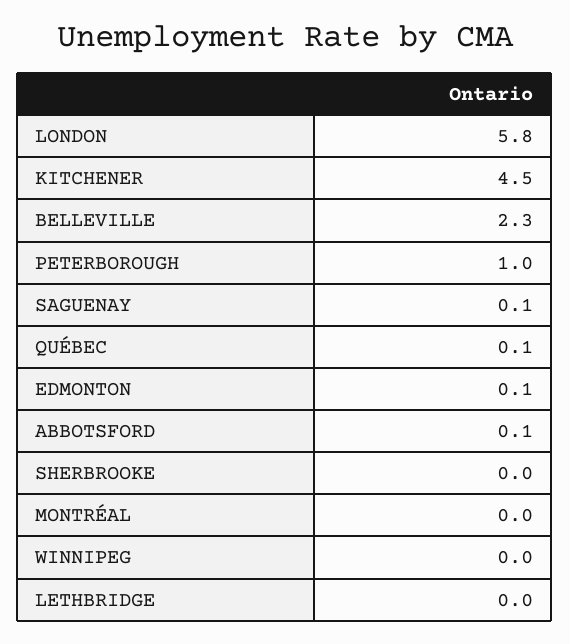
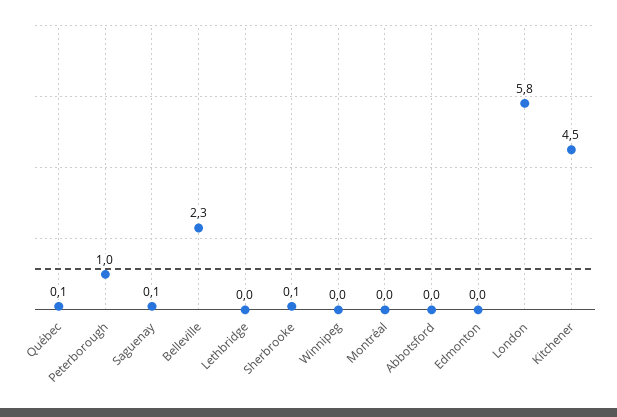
EDMONTON: 0.1 -> 0
ABBOTSFORD: 0.1 -> 0
SHERBROOKE: 0 -> 0.1

